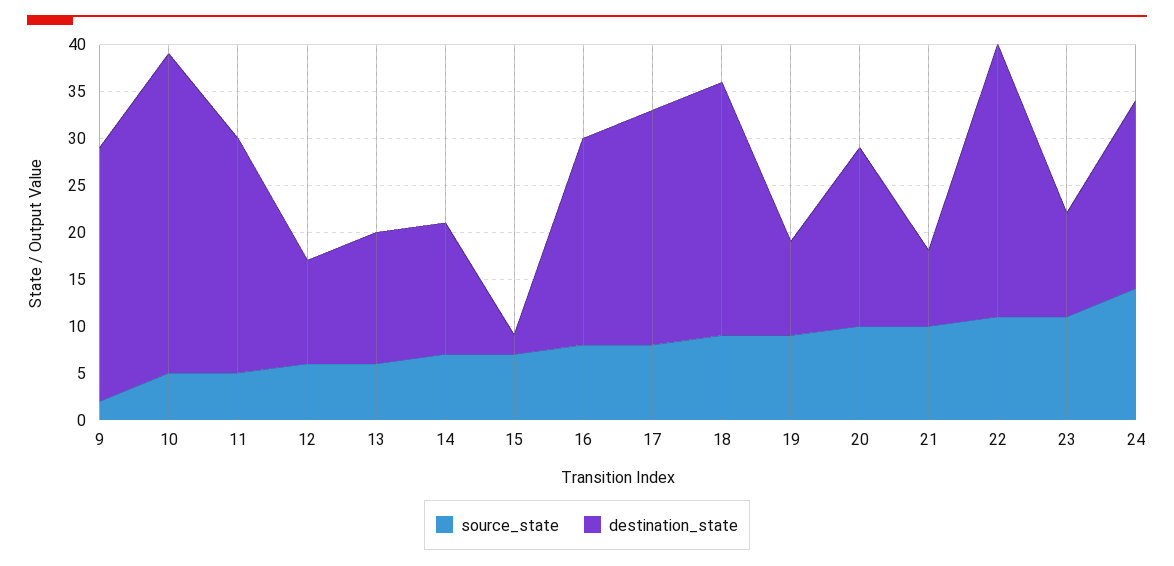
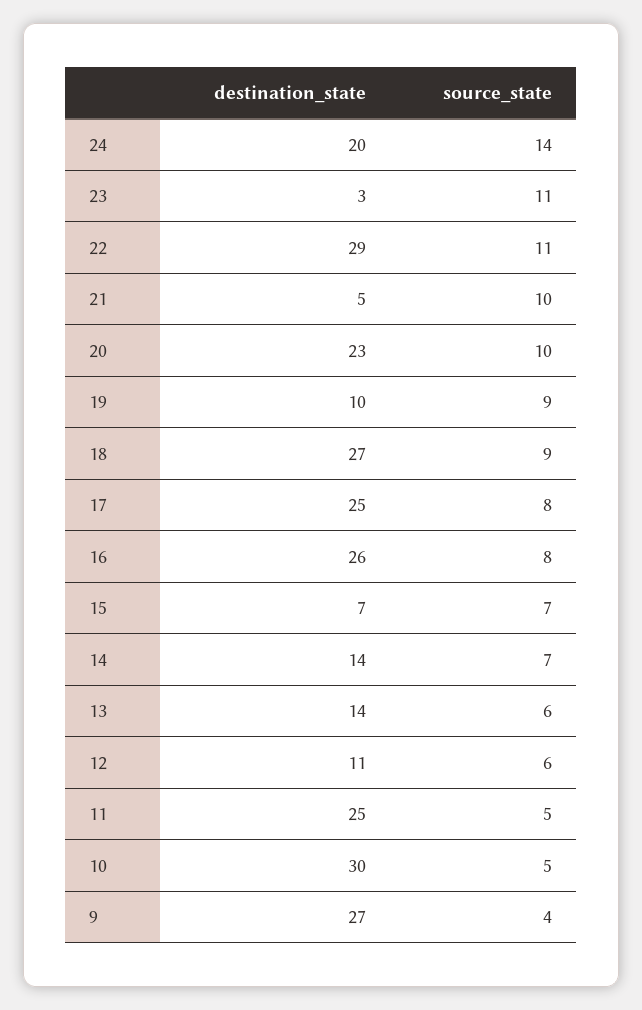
source_state, 9: 2 -> 4
destination_state, 10: 34 -> 30
destination_state, 15: 2 -> 7
destination_state, 16: 22 -> 26
destination_state, 20: 19 -> 23
destination_state, 21: 8 -> 5
destination_state, 23: 11 -> 3

